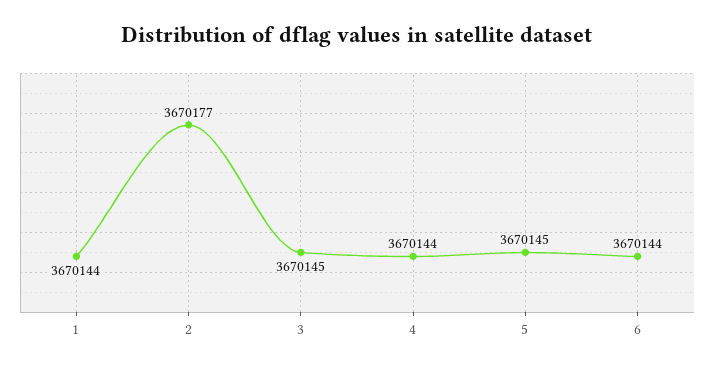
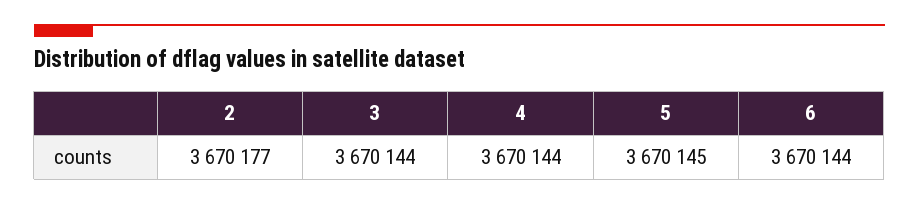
1: 3670144 -> none
3: 3670145 -> 3670144

